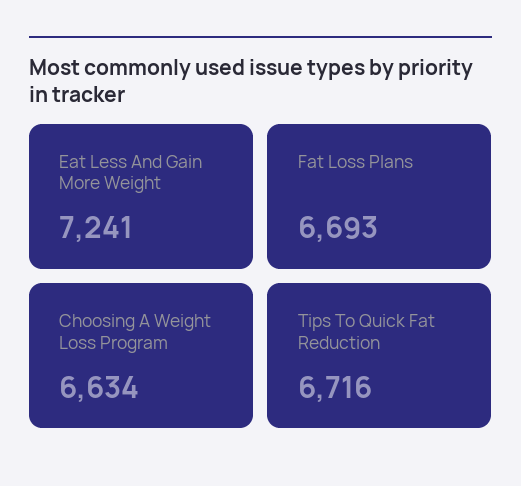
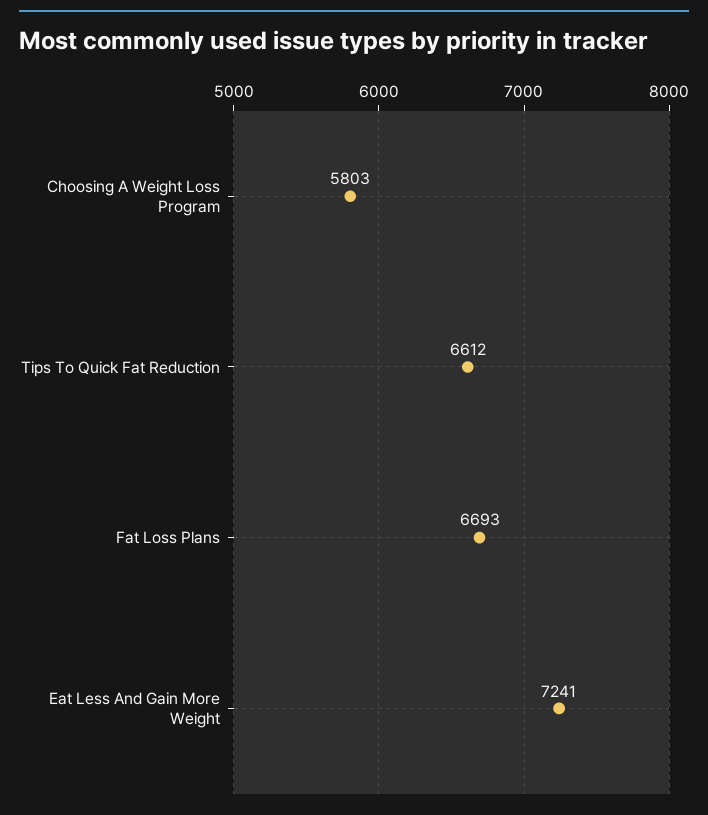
Choosing A Weight Loss Program: 6634 -> 5803
Tips To Quick Fat Reduction: 6716 -> 6612

